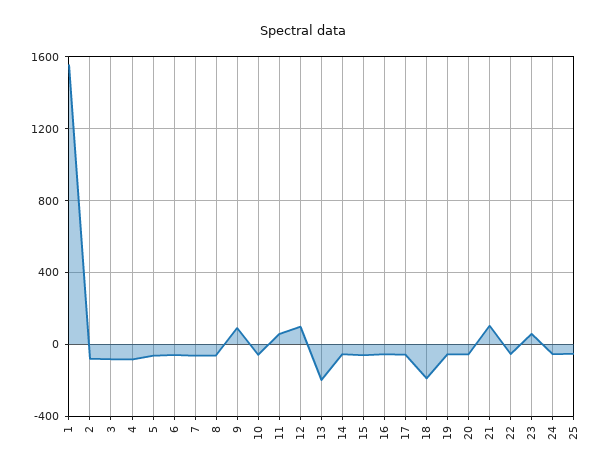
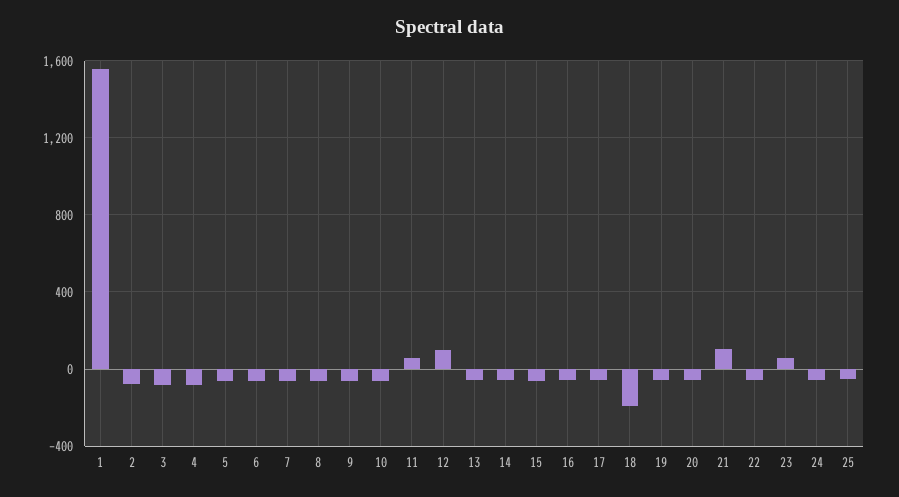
9: 100 -> -50
13: -200 -> -50

